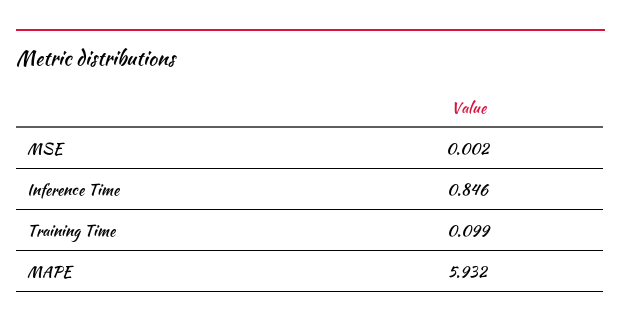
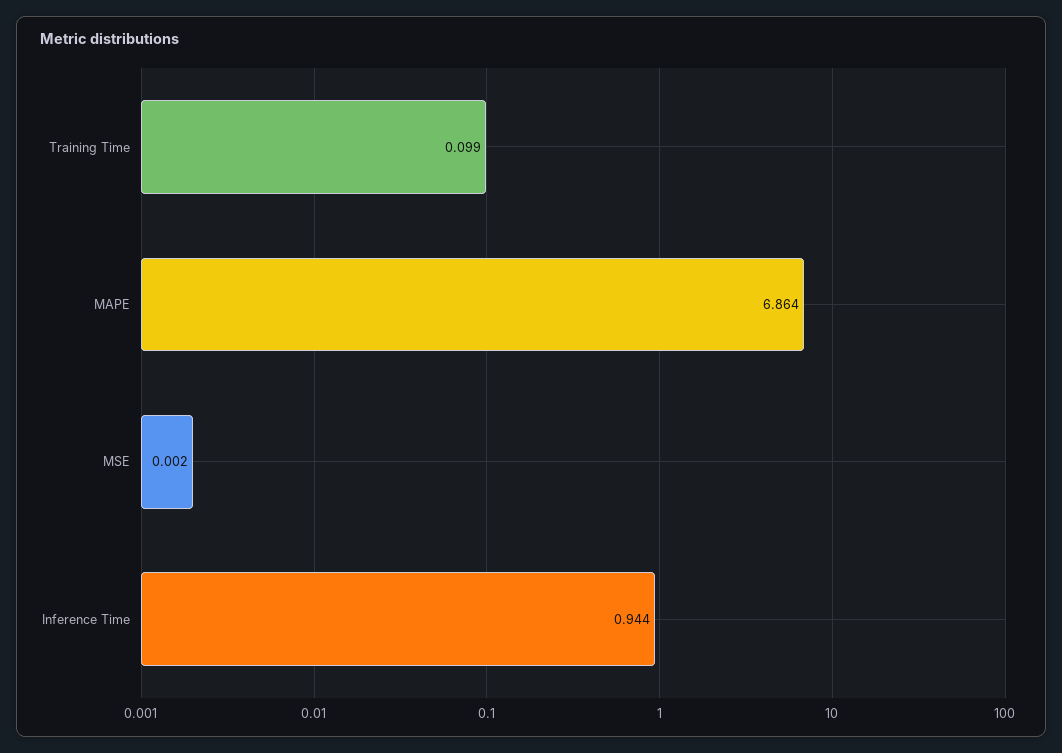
Inference Time: 0.846 -> 0.944
MAPE: 5.932 -> 6.864

